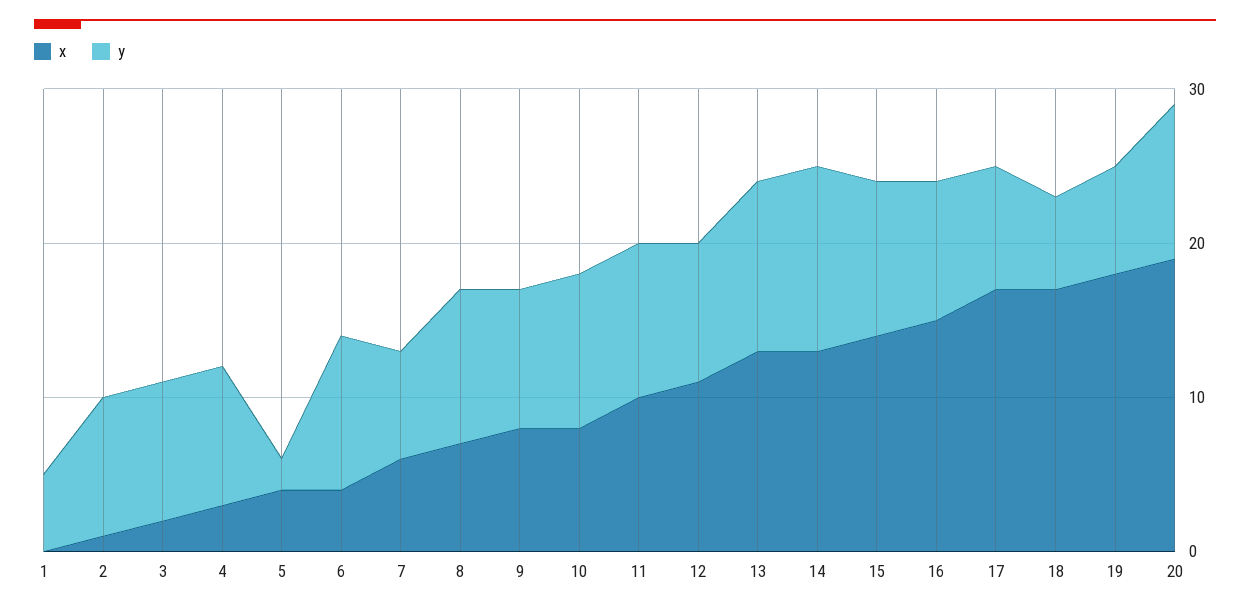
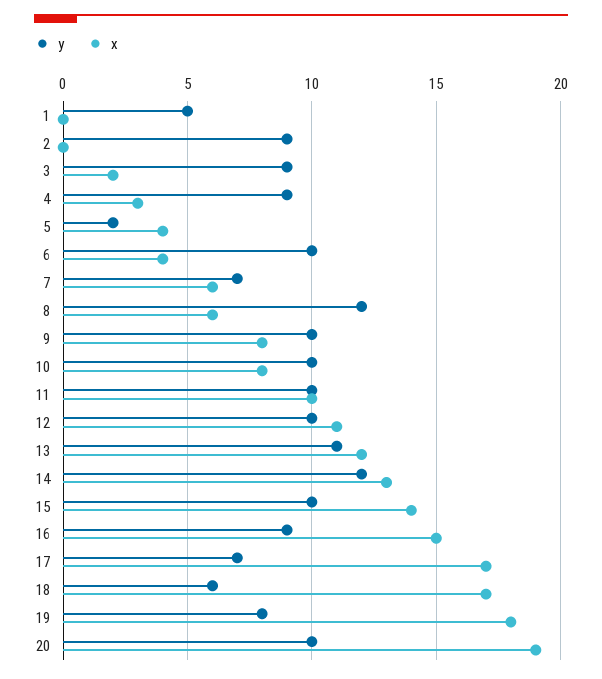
x, 2: 1 -> 0
x, 8: 7 -> 6
y, 8: 10 -> 12
y, 9: 9 -> 10
y, 12: 9 -> 10
x, 13: 13 -> 12
y, 17: 8 -> 7
y, 19: 7 -> 8

